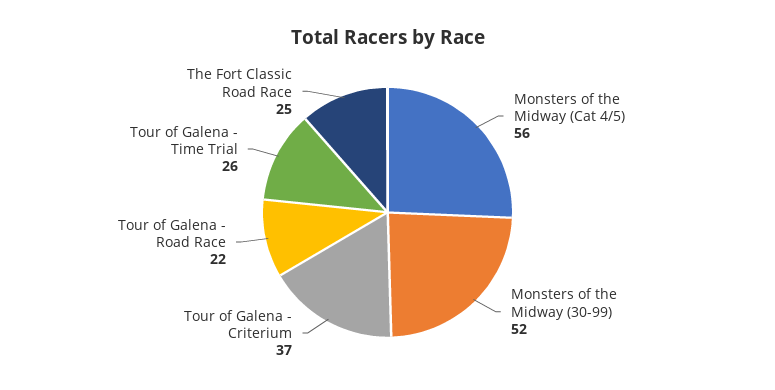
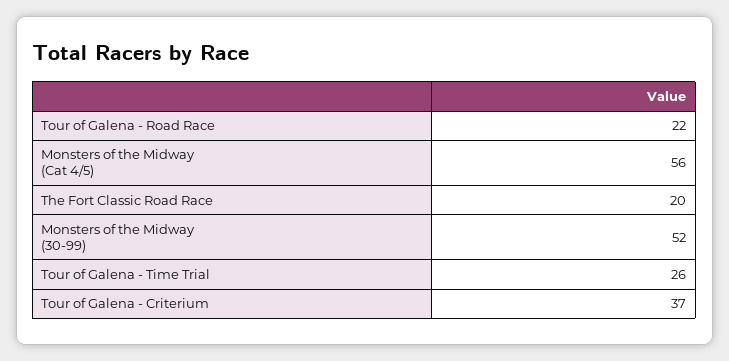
The Fort Classic Road Race: 25 -> 20

